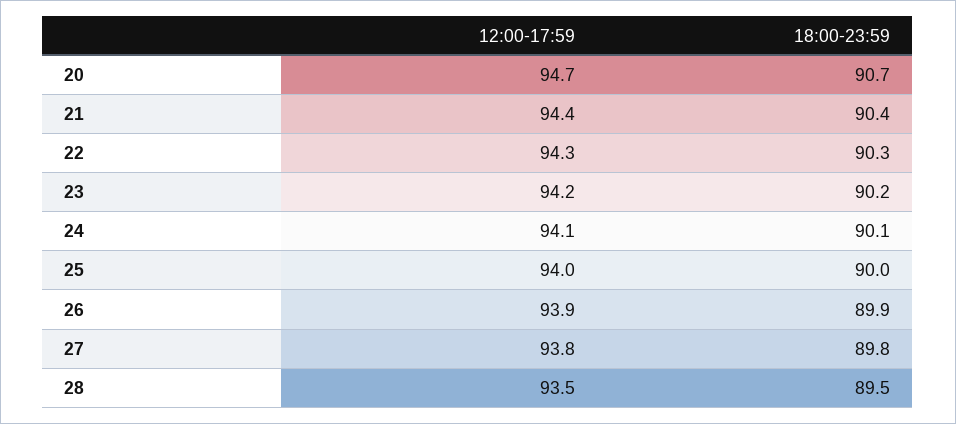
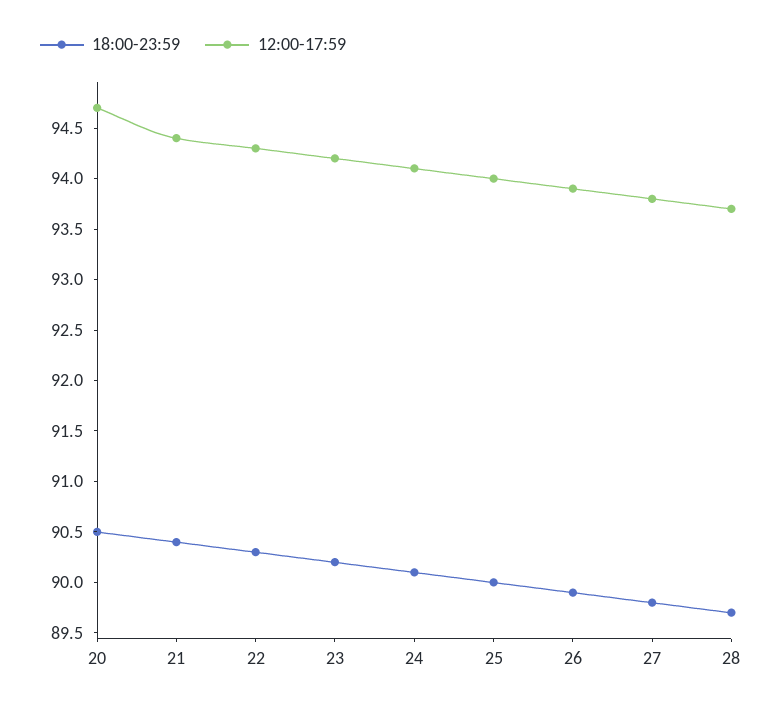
18:00-23:59, 20: 90.7 -> 90.5
12:00-17:59, 28: 93.5 -> 93.7
18:00-23:59, 28: 89.5 -> 89.7

